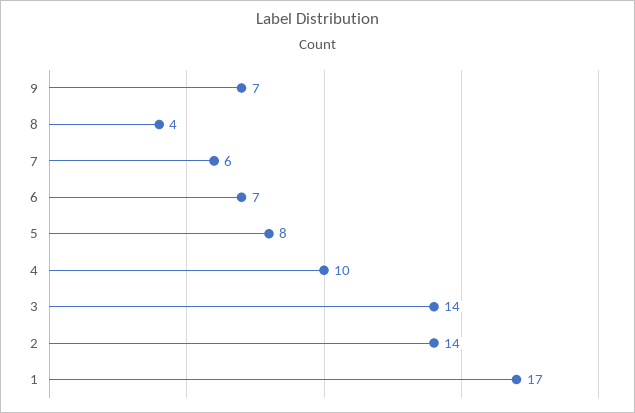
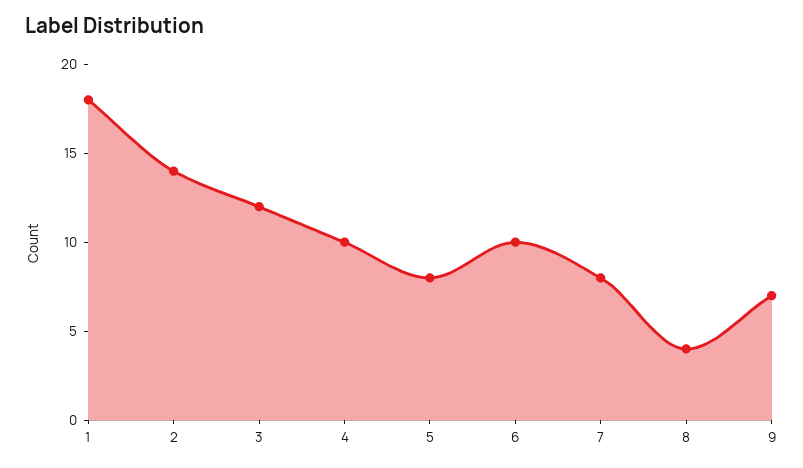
7: 6 -> 8
6: 7 -> 10
3: 14 -> 12
1: 17 -> 18

